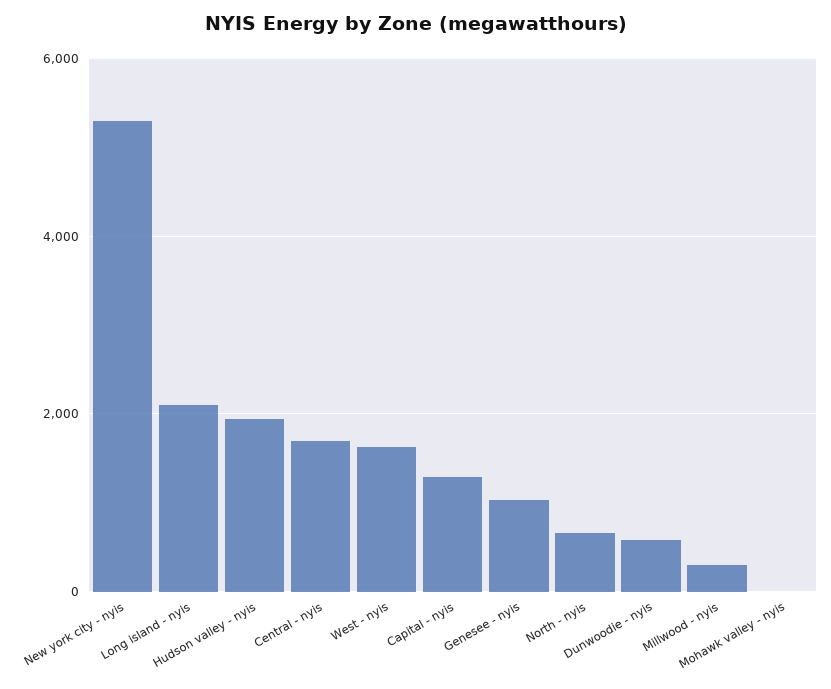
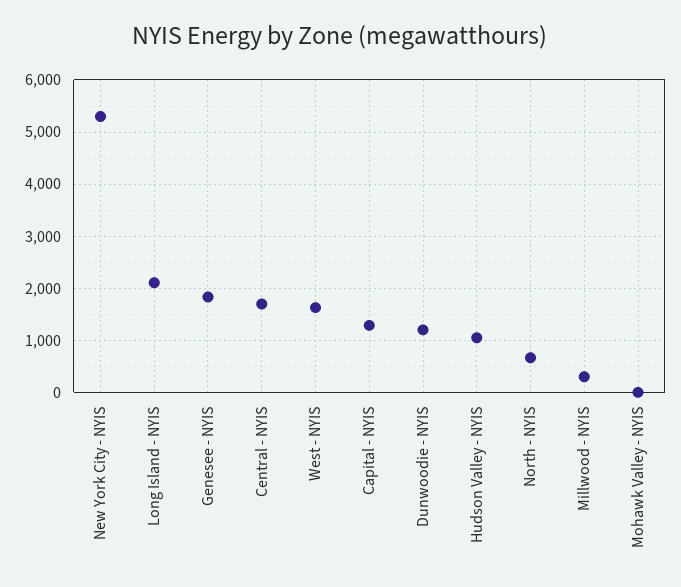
Hudson valley - nyis: 2000 -> 1000
Genesee - nyis: 1000 -> 1800
Dunwoodie - nyis: 600 -> 1200

